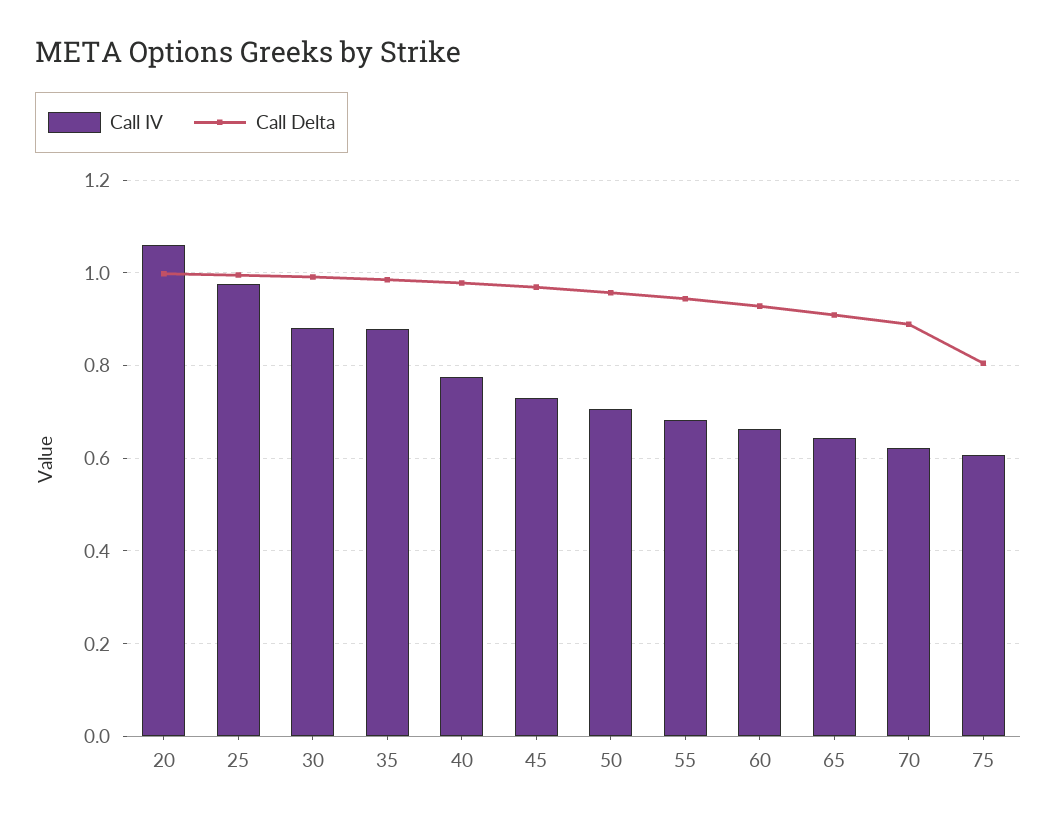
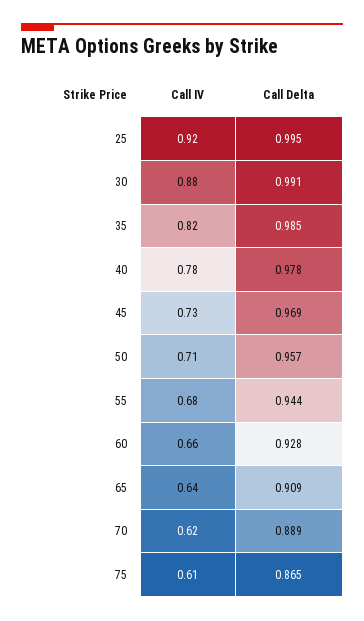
Call IV, 20: 1.06 -> none
Call Delta, 20: 1 -> none
Call IV, 25: 0.98 -> 0.92
Call IV, 35: 0.88 -> 0.82
Call Delta, 75: 0.8 -> 0.865

